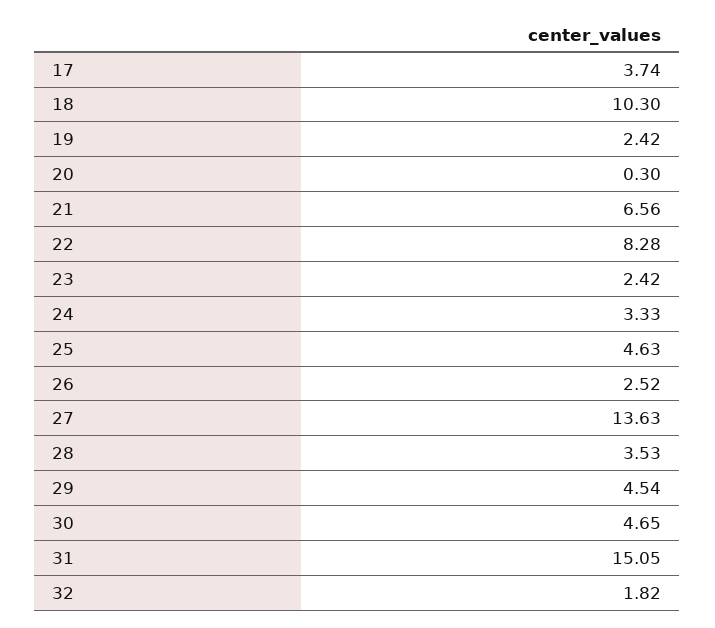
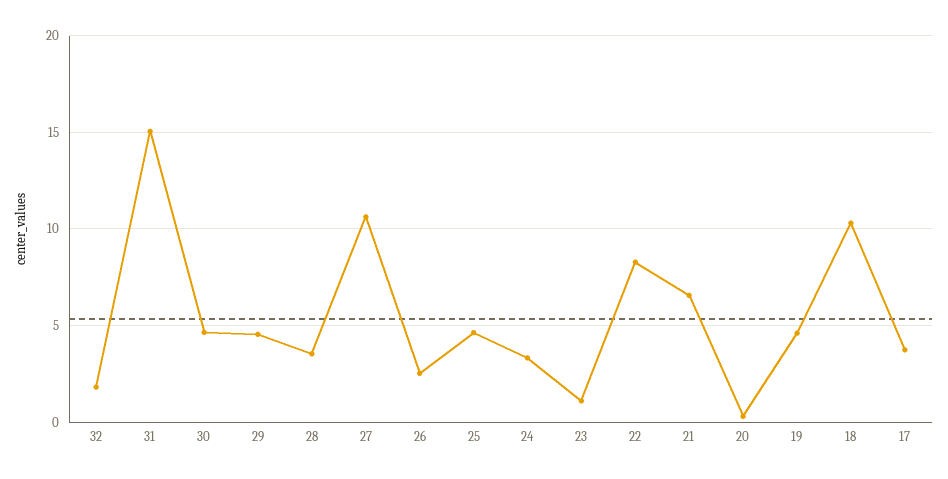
19: 2.42 -> 4.5
23: 2.42 -> 1
27: 13.63 -> 10.5

